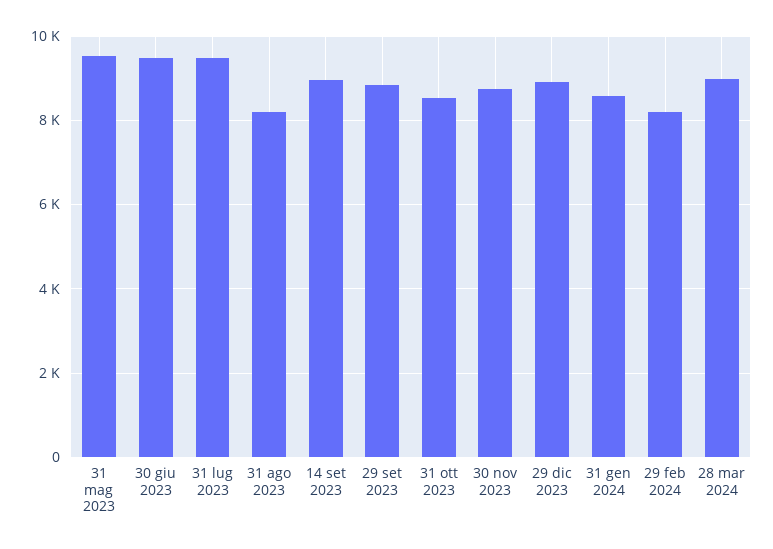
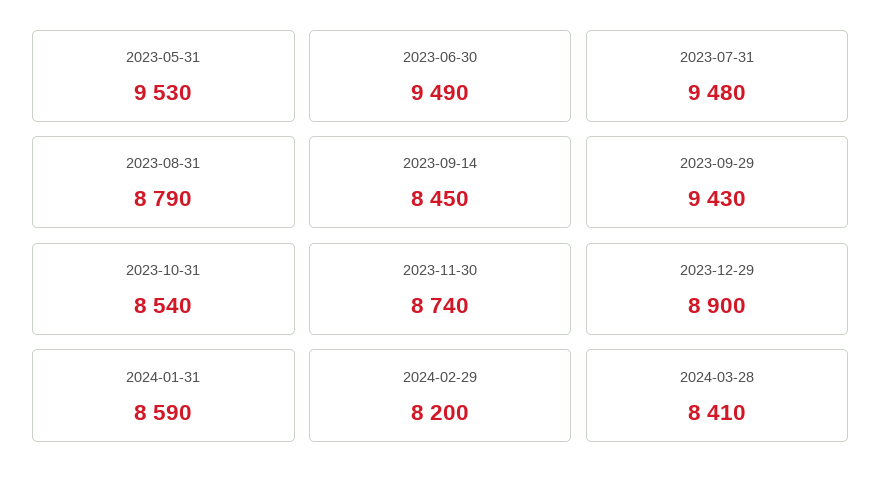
31 ago 2023: 8200 -> 8790
14 set 2023: 9000 -> 8450
29 set 2023: 8800 -> 9430
28 mar 2024: 9000 -> 8410

